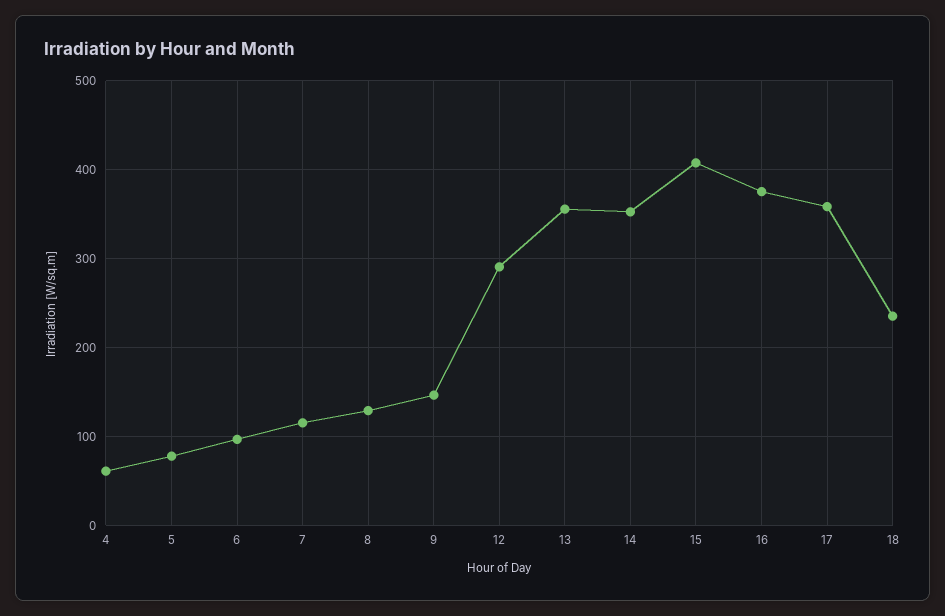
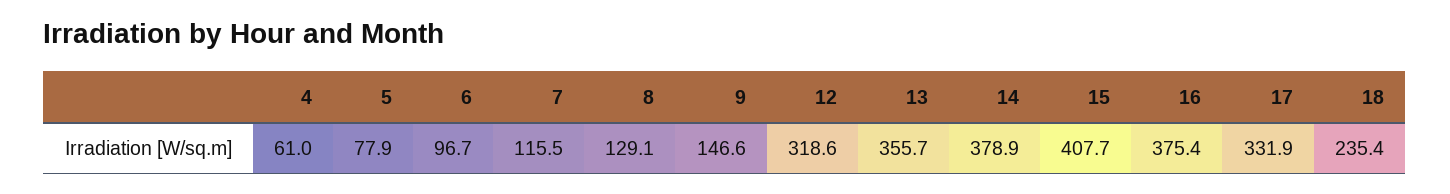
12: 290 -> 318.6
14: 350 -> 378.9
17: 360 -> 331.9

